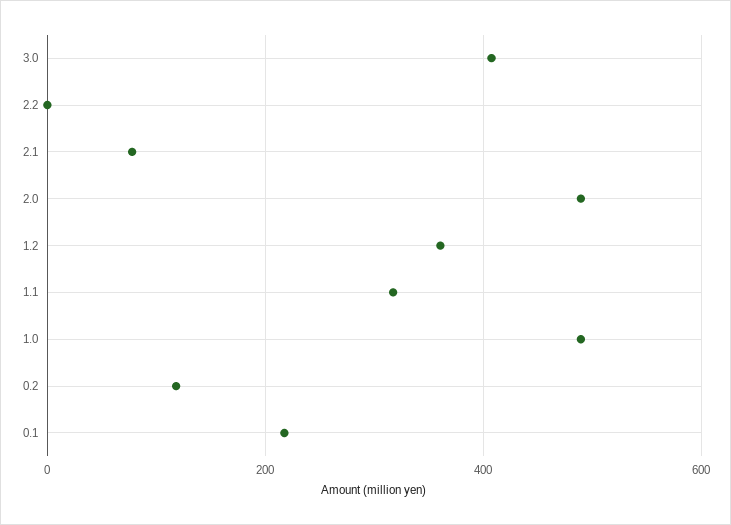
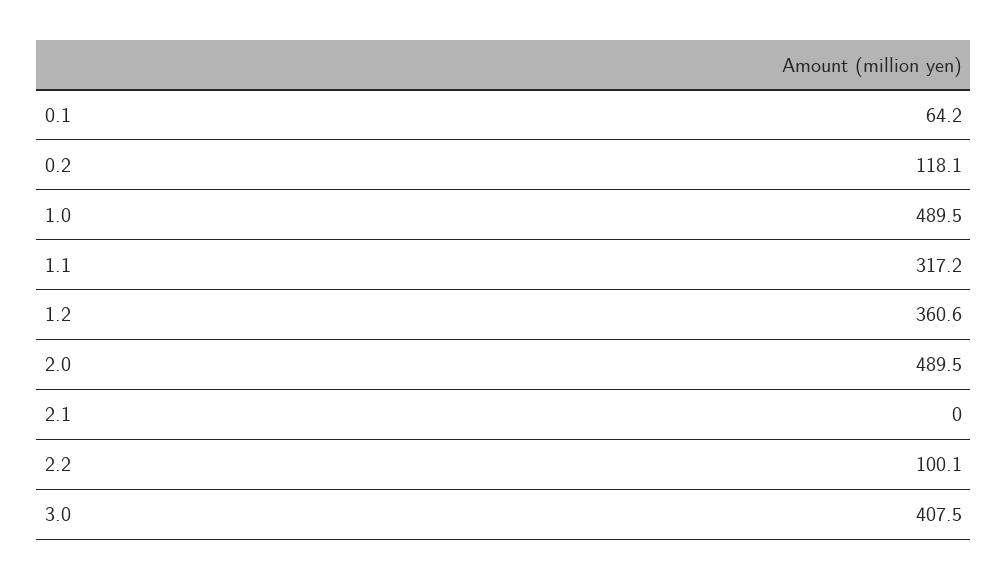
2.2: 0 -> 100.1
2.1: 80 -> 0
0.1: 220 -> 64.2

